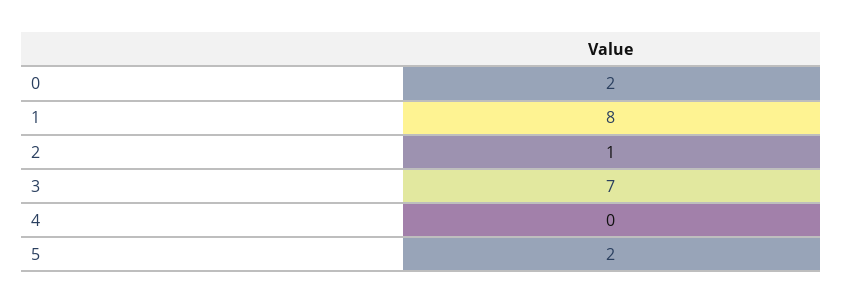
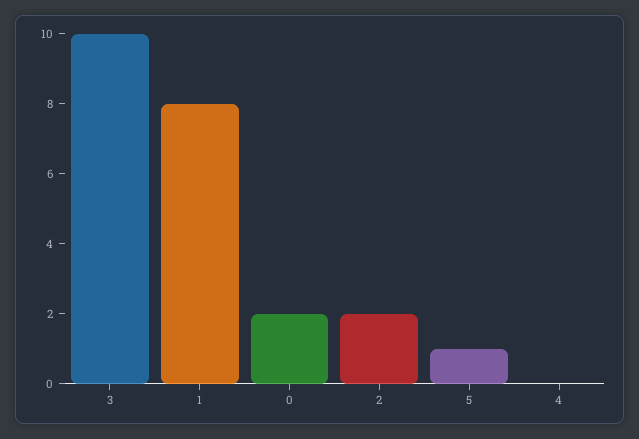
2: 1 -> 2
3: 7 -> 10
5: 2 -> 1

